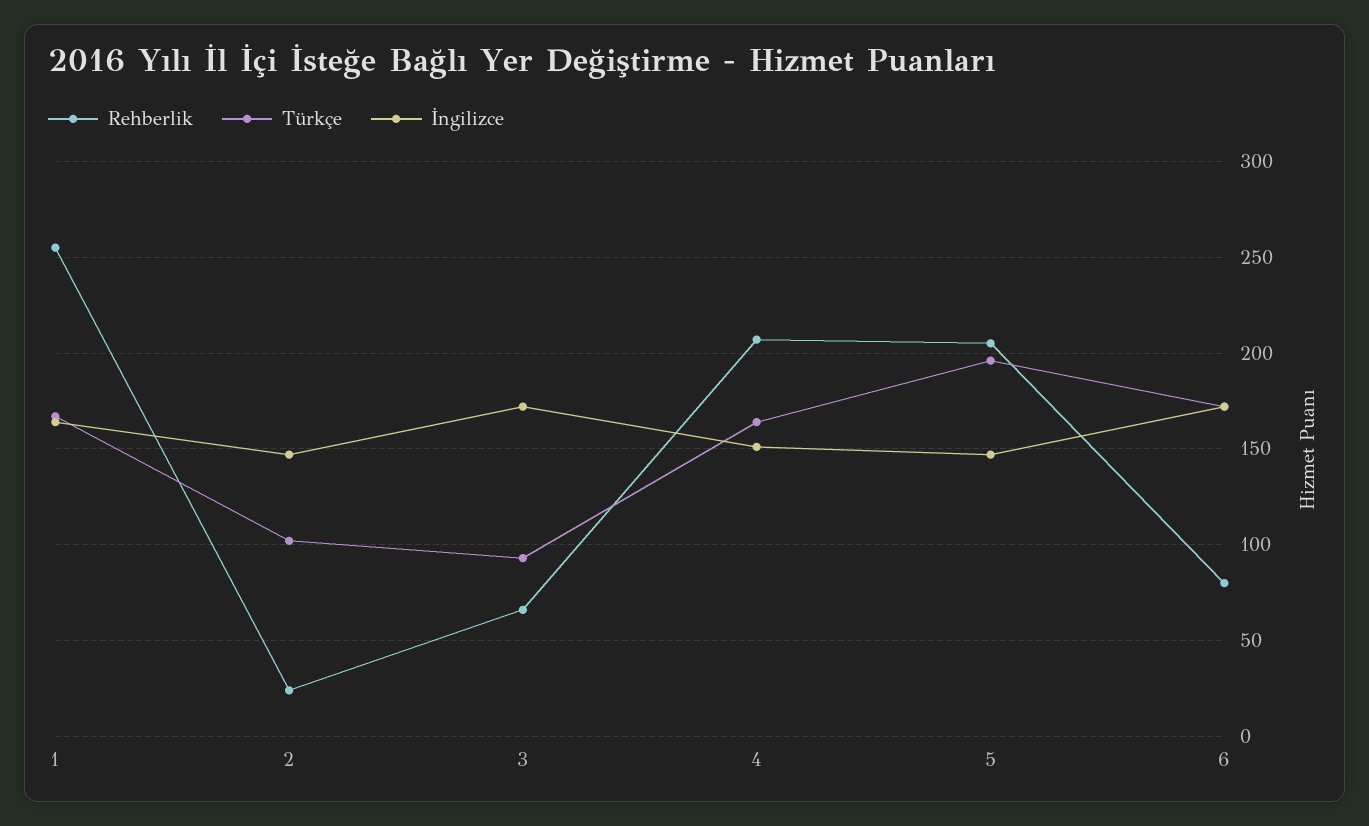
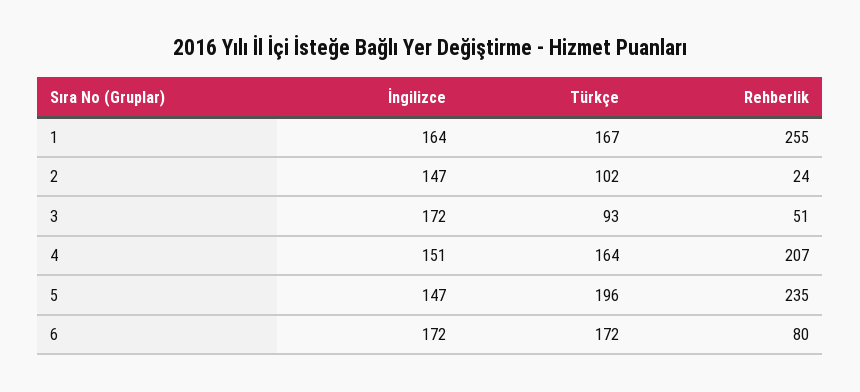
Rehberlik, 3: 65 -> 51
Rehberlik, 5: 205 -> 235

